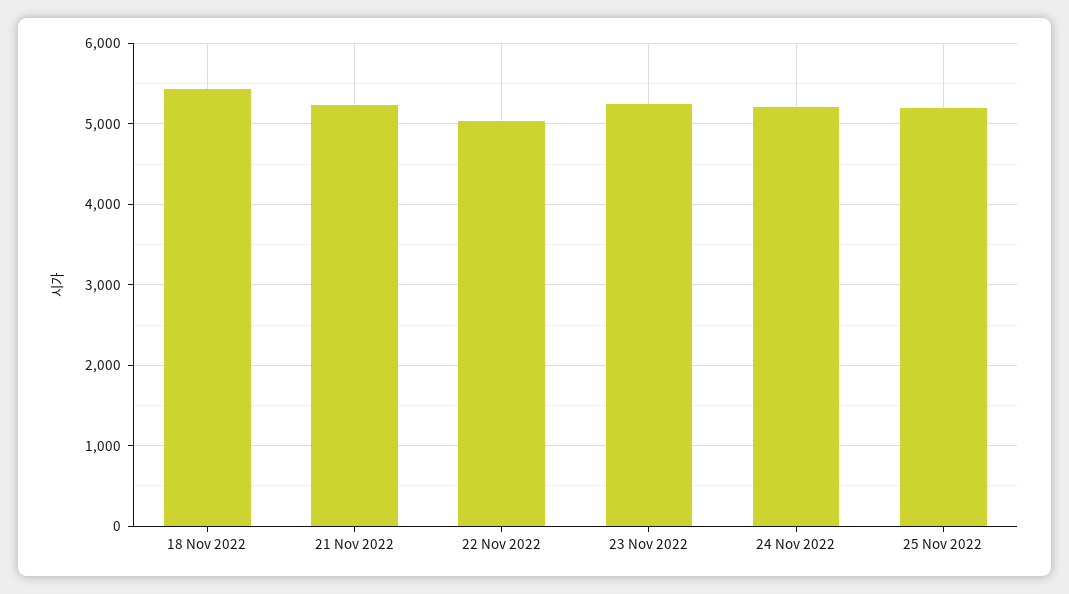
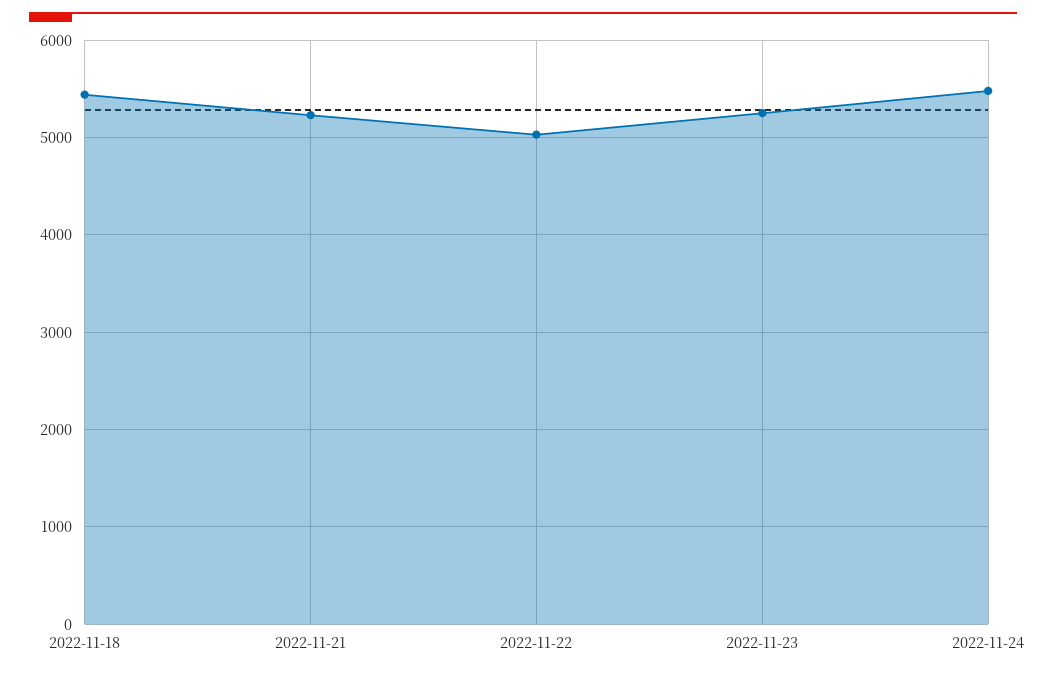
24 Nov 2022: 5200 -> 5500
25 Nov 2022: 5200 -> none

